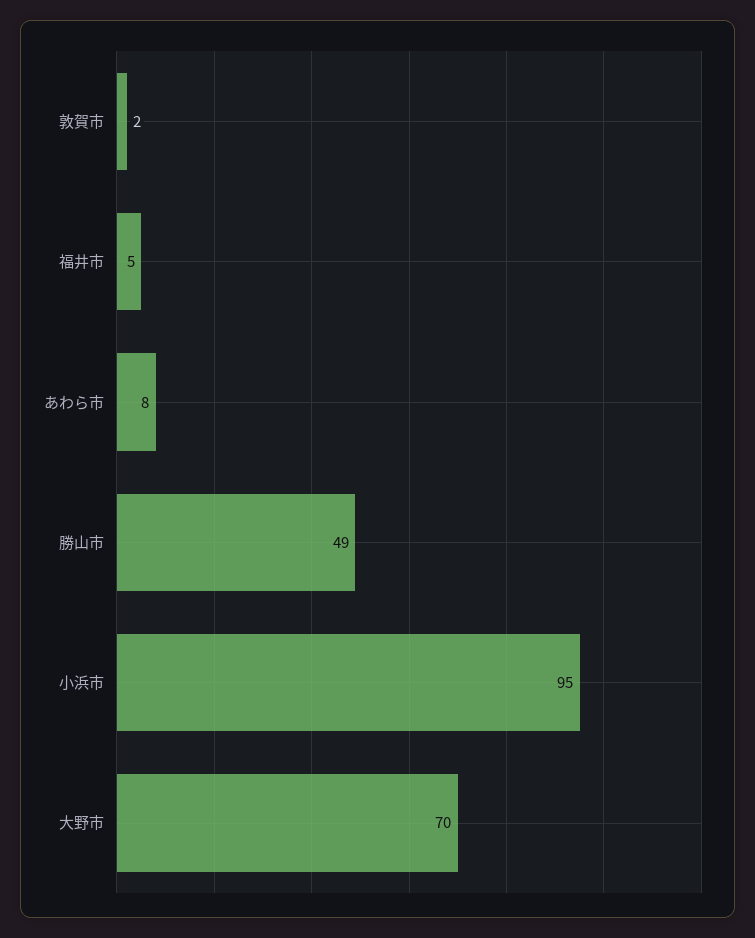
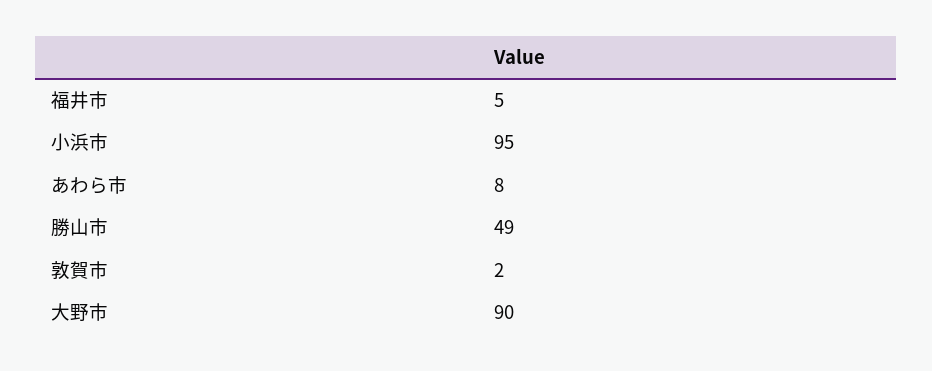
大野市: 70 -> 90

